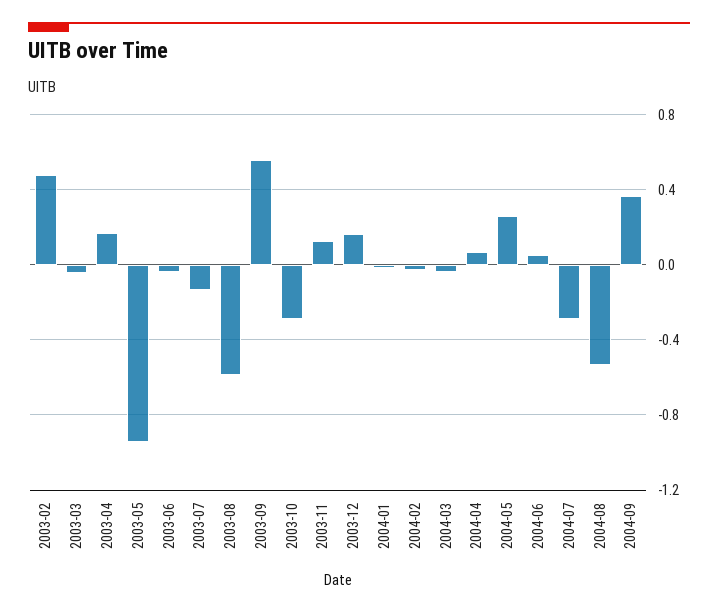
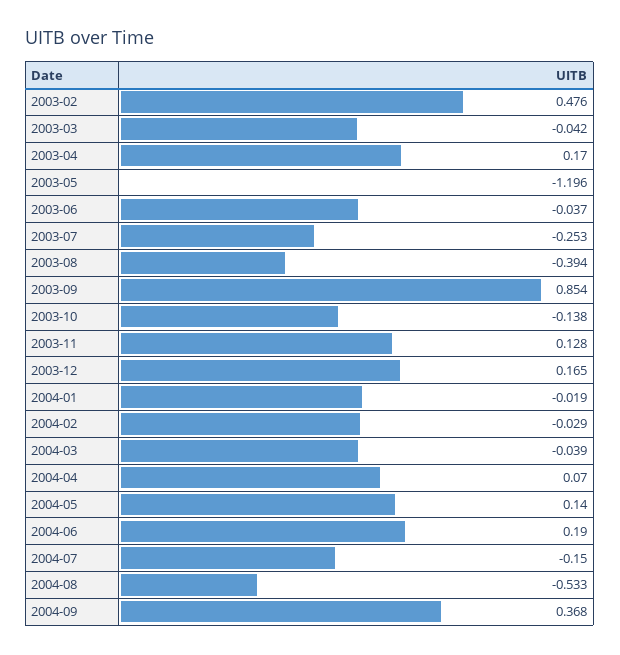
2003-05: -0.95 -> -1.196
2003-07: -0.15 -> -0.253
2003-08: -0.6 -> -0.394
2003-09: 0.55 -> 0.854
2003-10: -0.3 -> -0.138
2004-05: 0.25 -> 0.14
2004-06: 0.05 -> 0.19
2004-07: -0.3 -> -0.15

